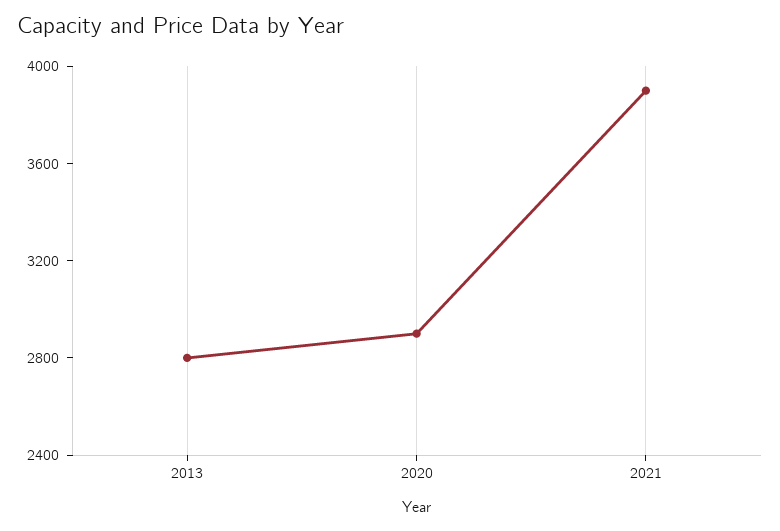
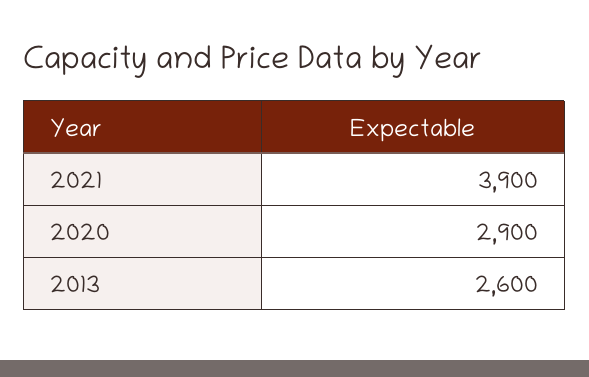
2013: 2800 -> 2600

